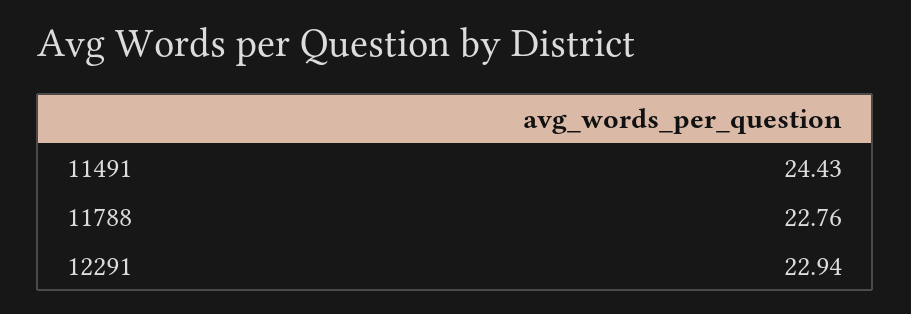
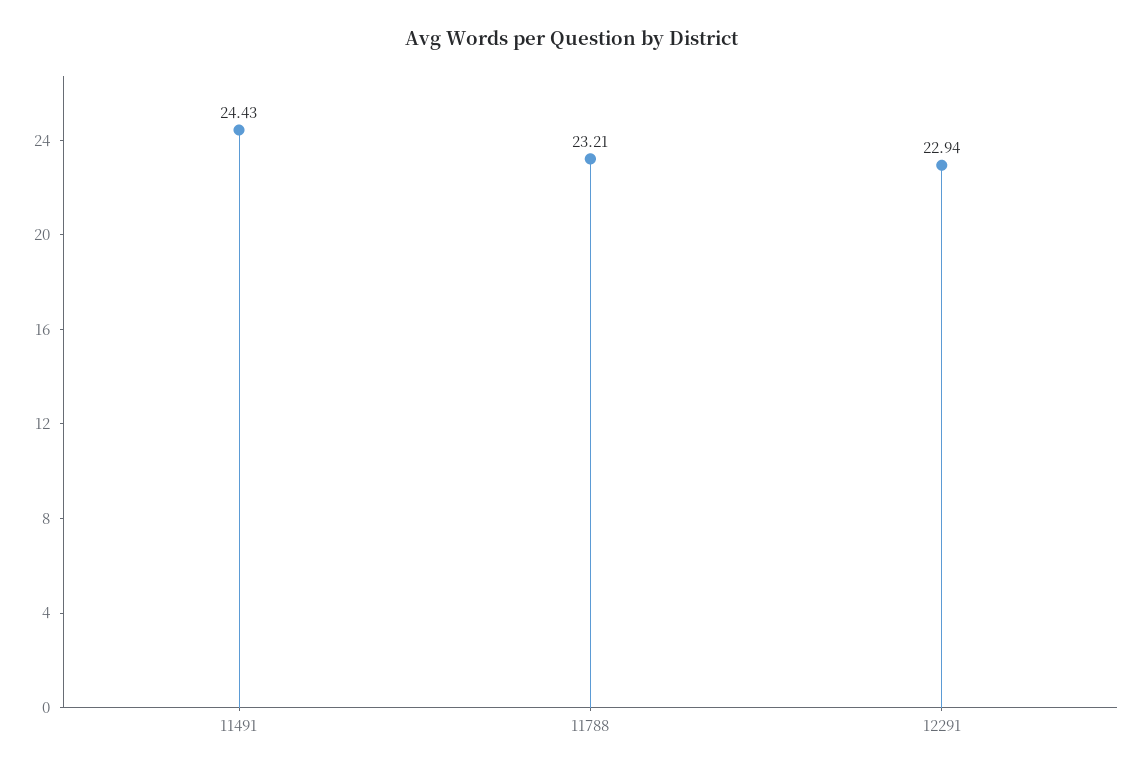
11788: 22.76 -> 23.21

